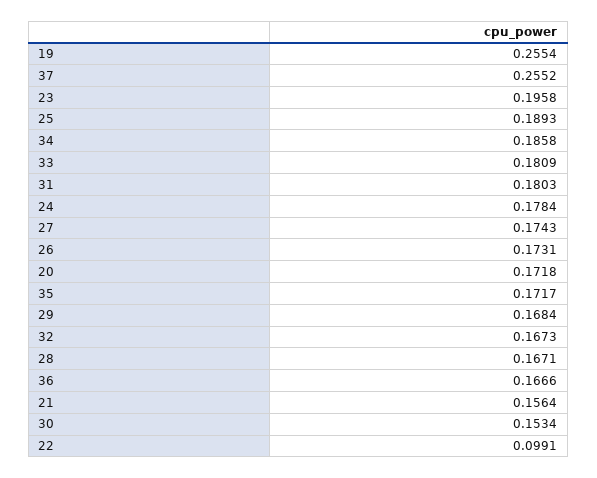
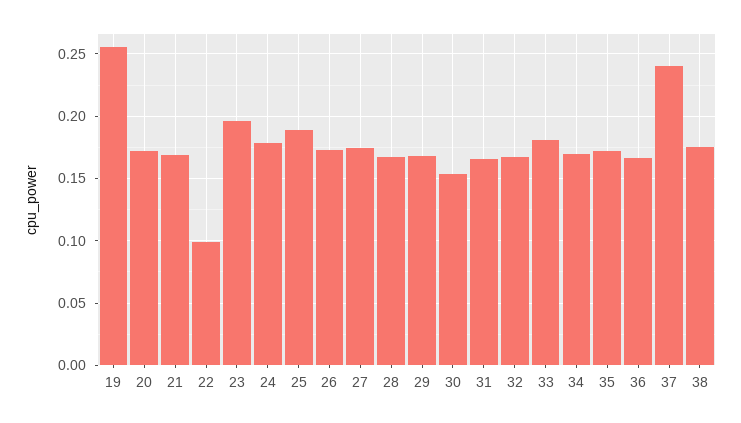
37: 0.2552 -> 0.24
34: 0.1858 -> 0.17
31: 0.1803 -> 0.165
21: 0.1564 -> 0.17
38: none -> 0.175

